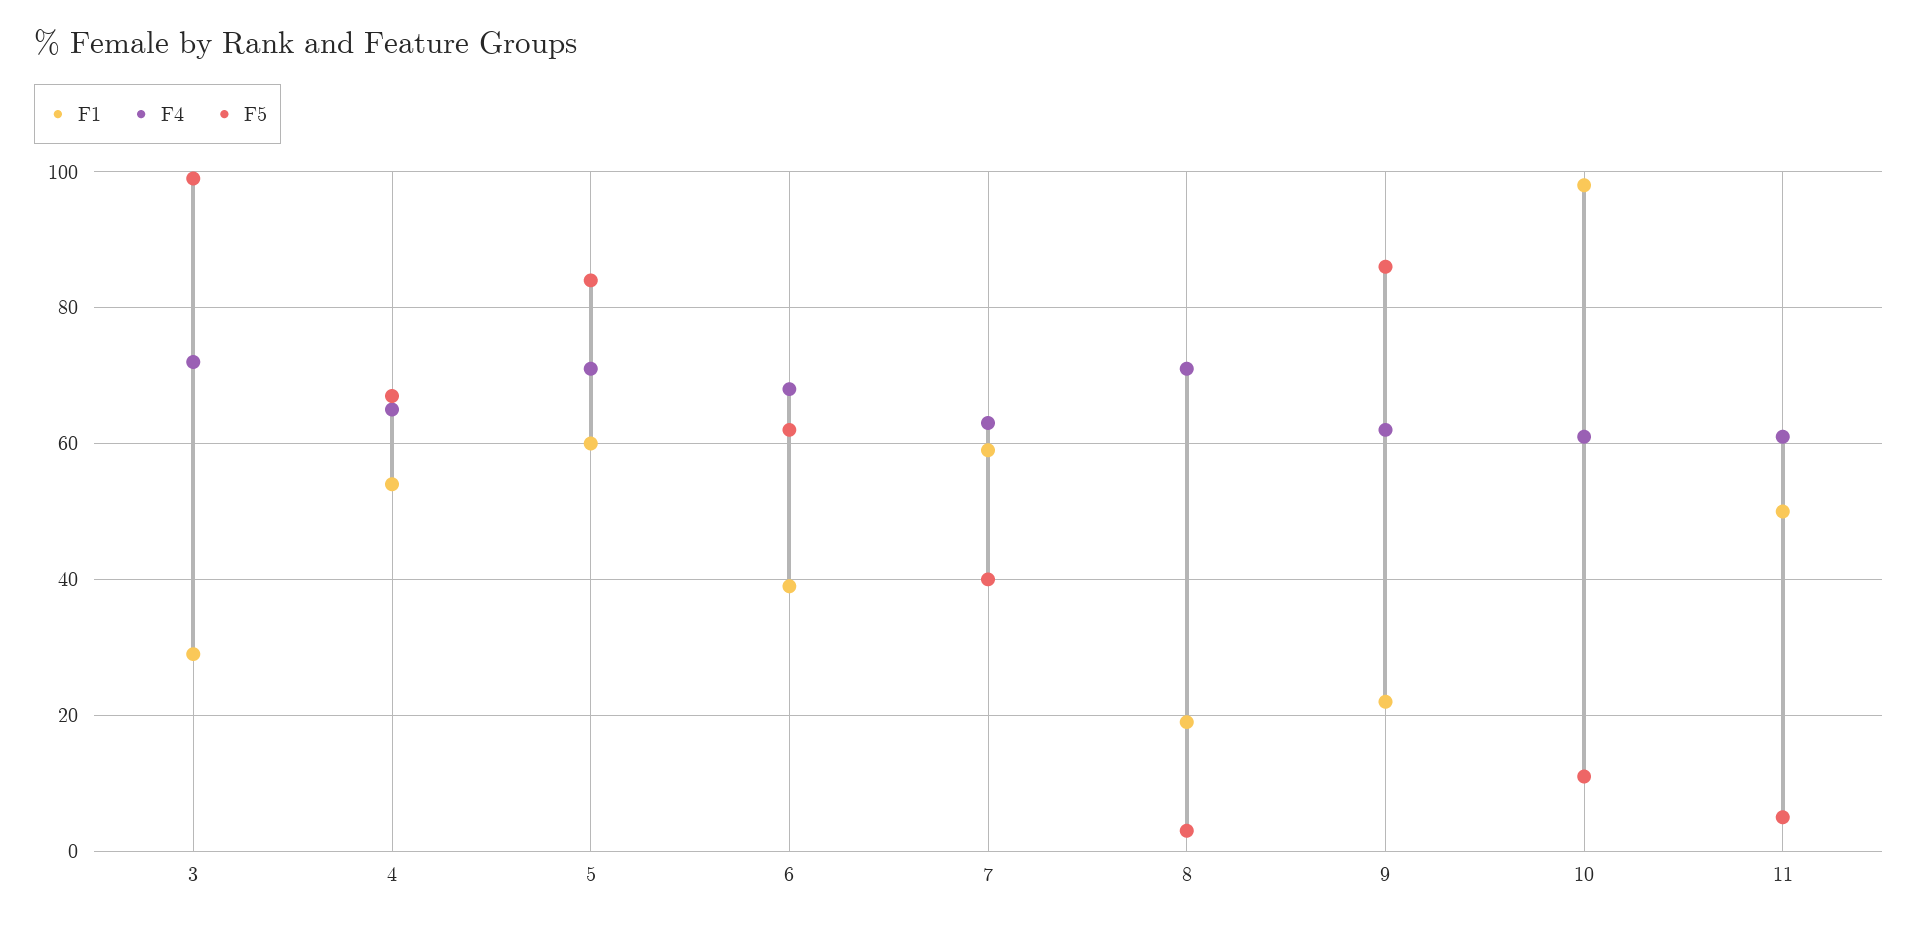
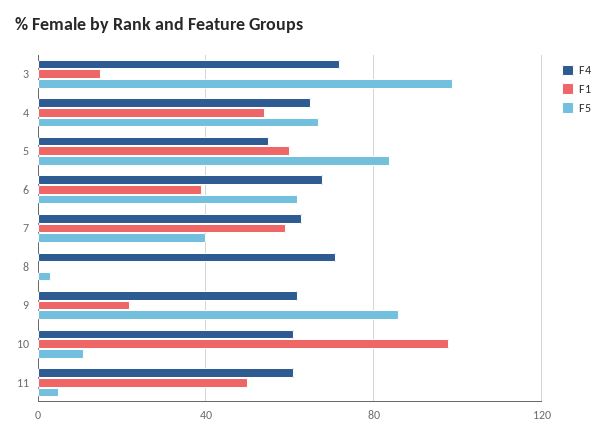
F1, 3: 30 -> 15
F4, 5: 70 -> 55
F1, 8: 20 -> 0

